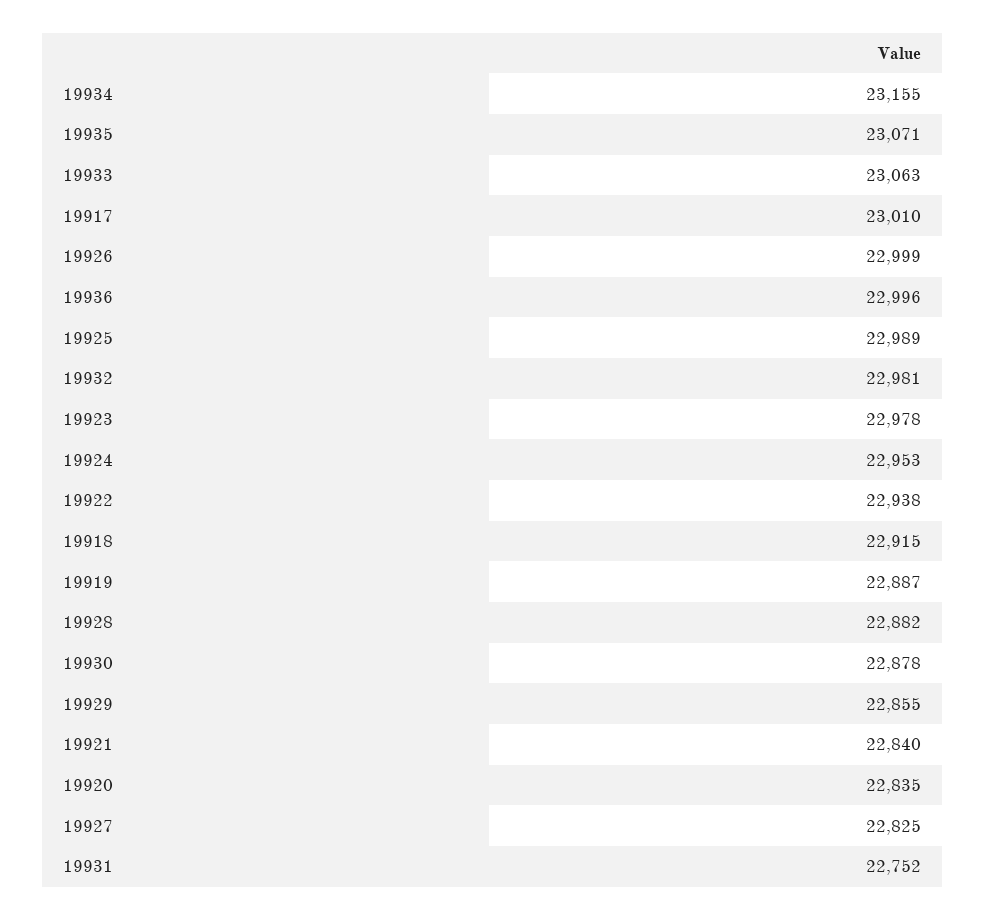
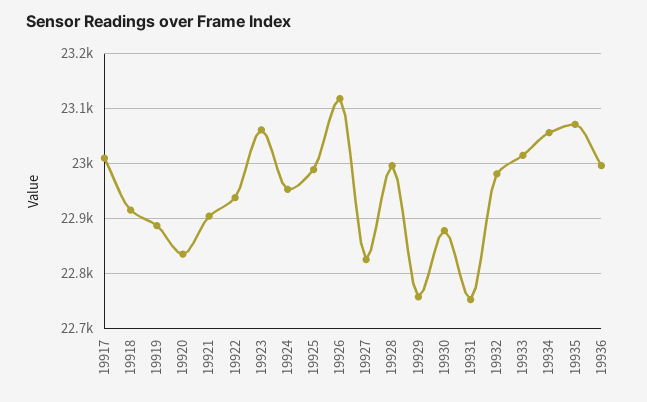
19934: 23155 -> 23060
19933: 23063 -> 23020
19926: 22999 -> 23120
19923: 22978 -> 23060
19928: 22882 -> 23000
19929: 22855 -> 22760
19921: 22840 -> 22900

